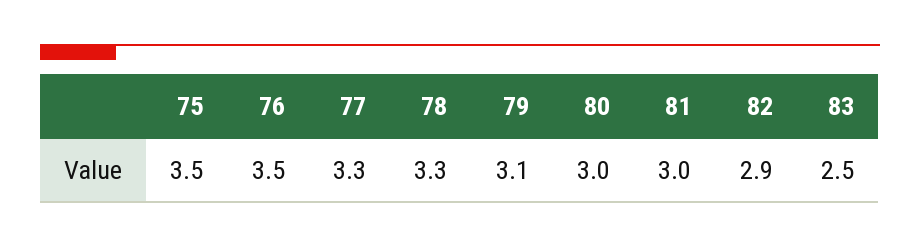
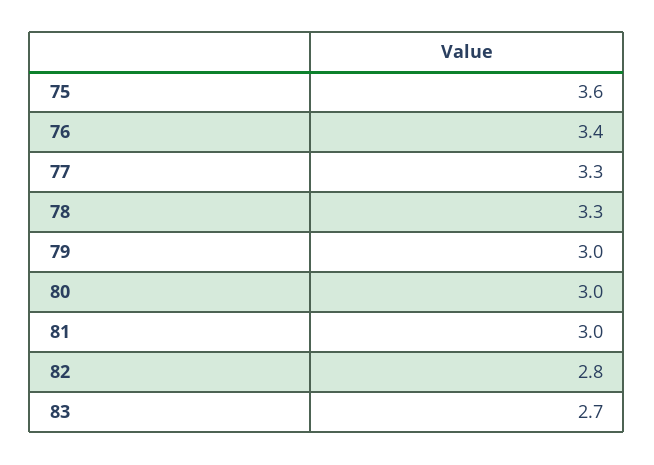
75: 3.5 -> 3.6
76: 3.5 -> 3.4
79: 3.1 -> 3
82: 2.9 -> 2.8
83: 2.5 -> 2.7

